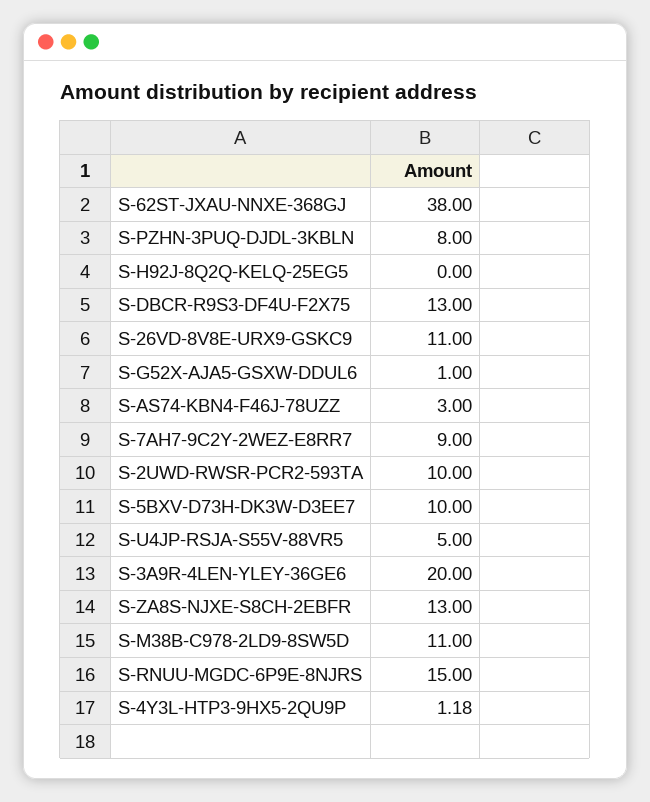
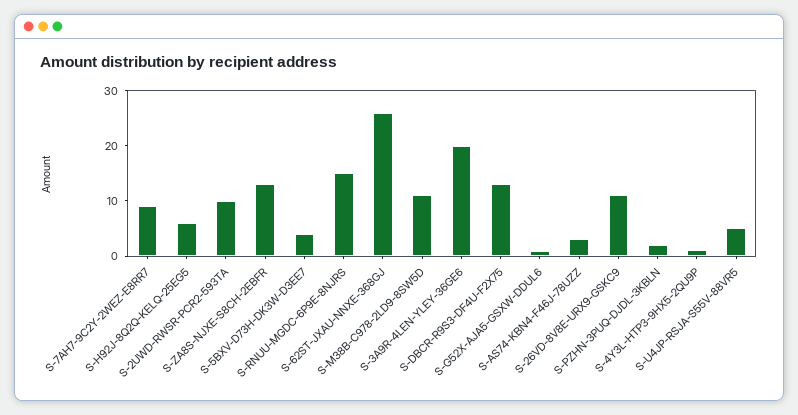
S-62ST-JXAU-NNXE-368GJ: 38 -> 26
S-PZHN-3PUQ-DJDL-3KBLN: 8 -> 2
S-H92J-8Q2Q-KELQ-25EG5: 0 -> 6
S-5BXV-D73H-DK3W-D3EE7: 10 -> 4

